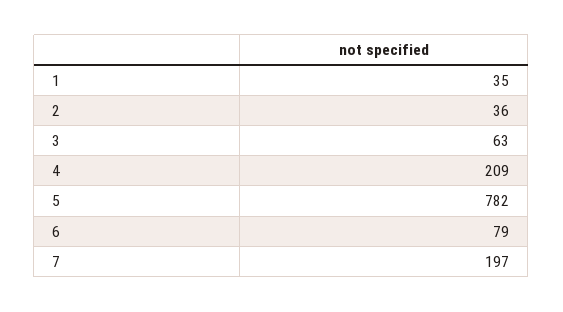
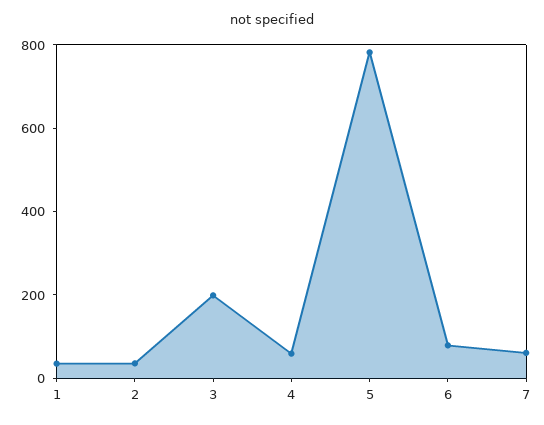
3: 63 -> 200
4: 209 -> 50
7: 197 -> 50

